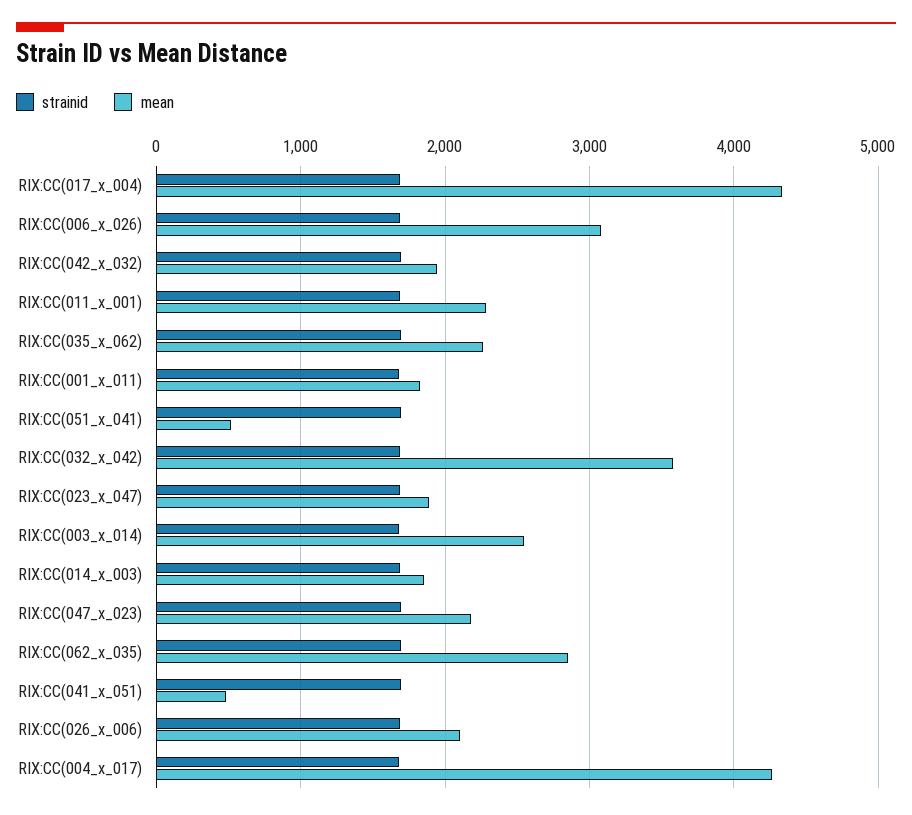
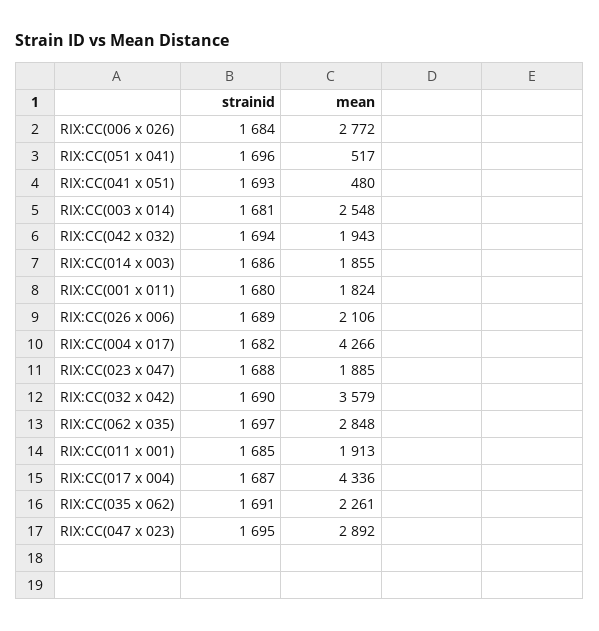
mean, RIX:CC(006_x_026): 3100 -> 2772
mean, RIX:CC(011_x_001): 2300 -> 1913
mean, RIX:CC(047_x_023): 2200 -> 2892

